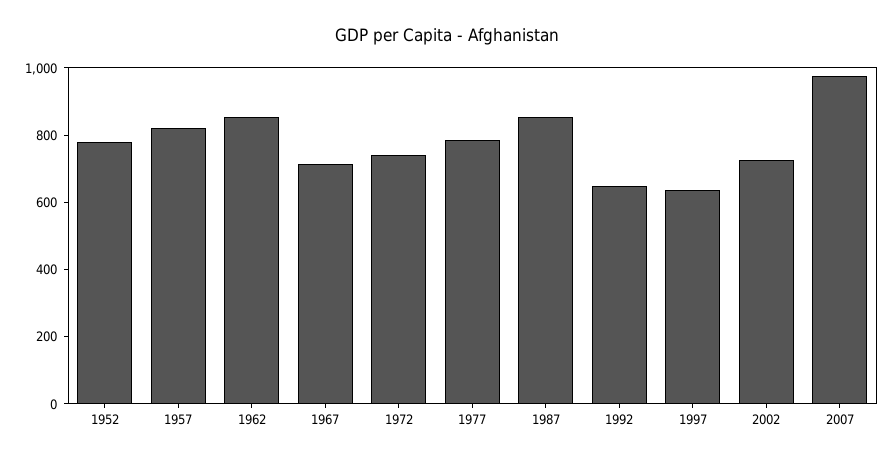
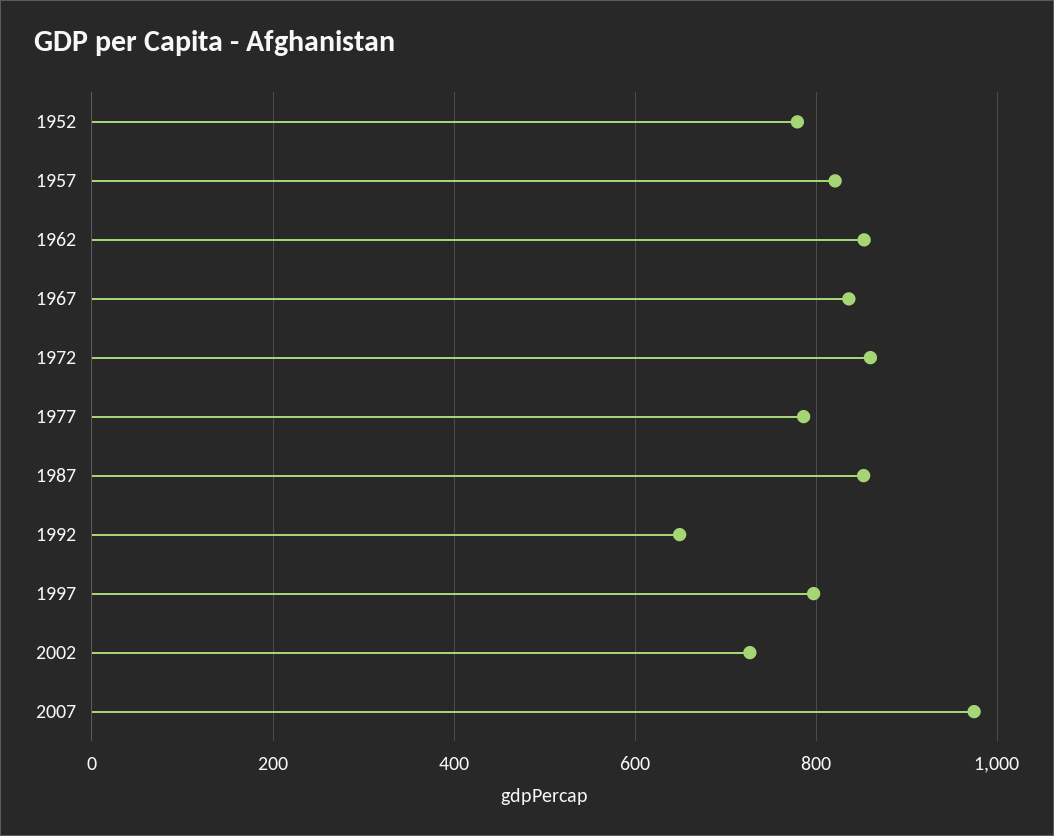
1967: 700 -> 840
1972: 750 -> 860
1997: 650 -> 800

